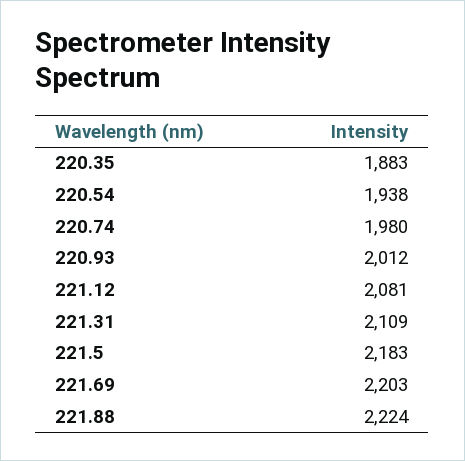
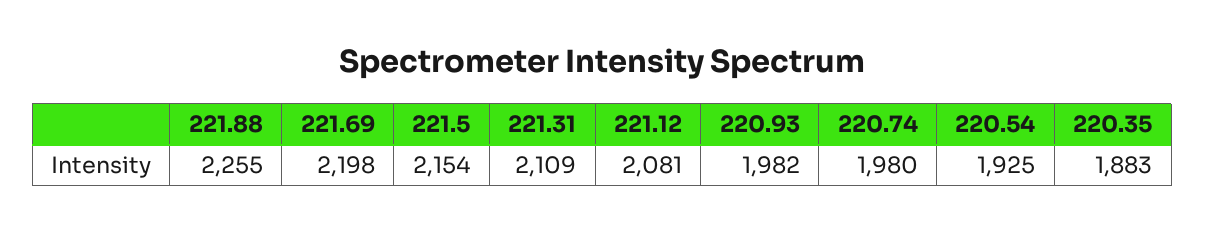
220.54: 1938 -> 1925
220.93: 2012 -> 1982
221.5: 2183 -> 2154
221.69: 2203 -> 2198
221.88: 2224 -> 2255

